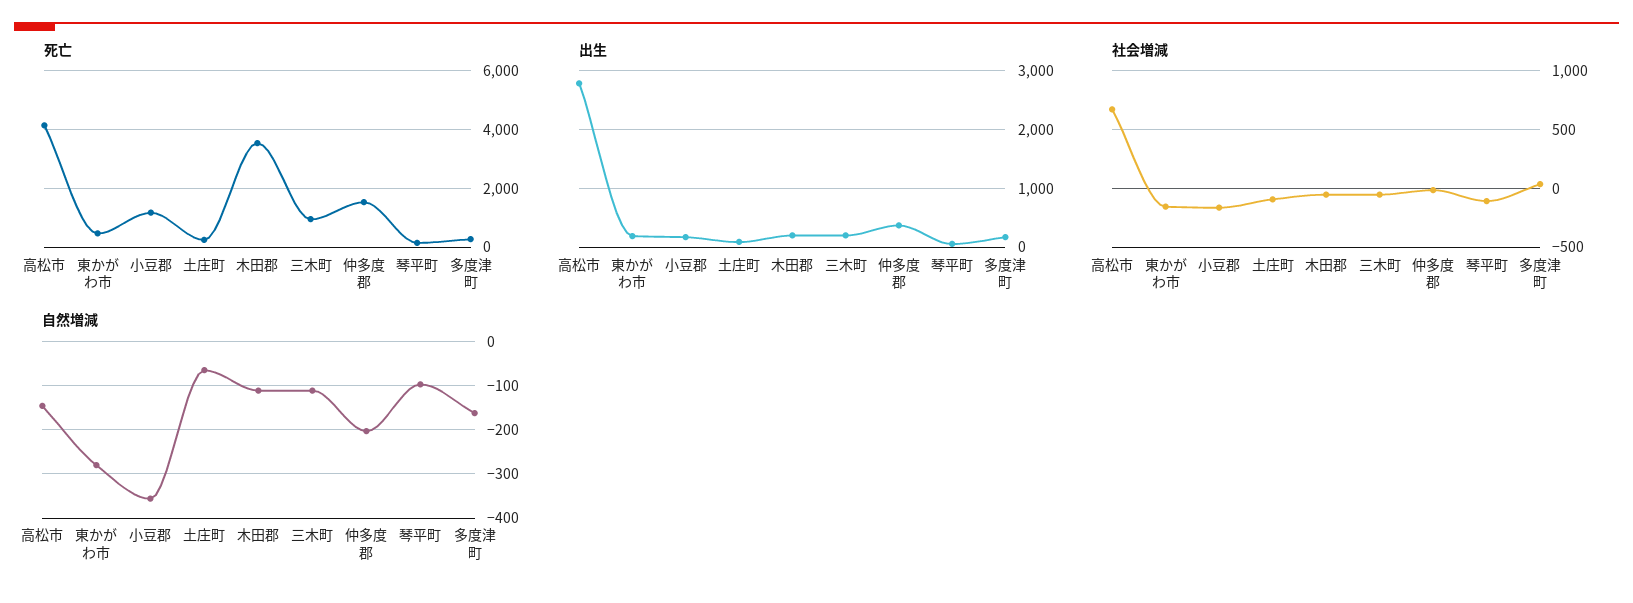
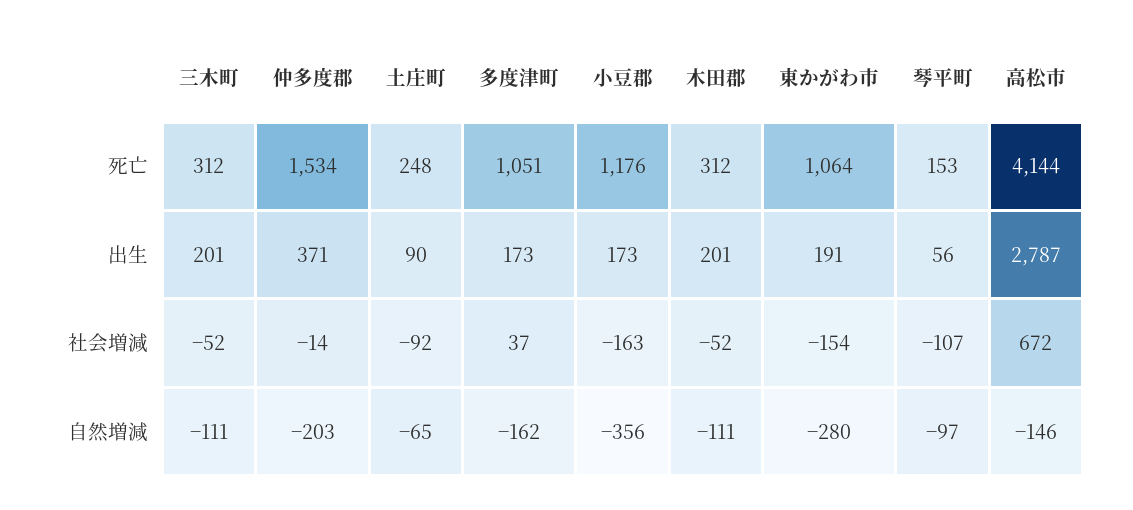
死亡, 東かがわ市: 500 -> 1064
死亡, 木田郡: 3500 -> 312
死亡, 三木町: 1000 -> 312
死亡, 多度津町: 250 -> 1051

